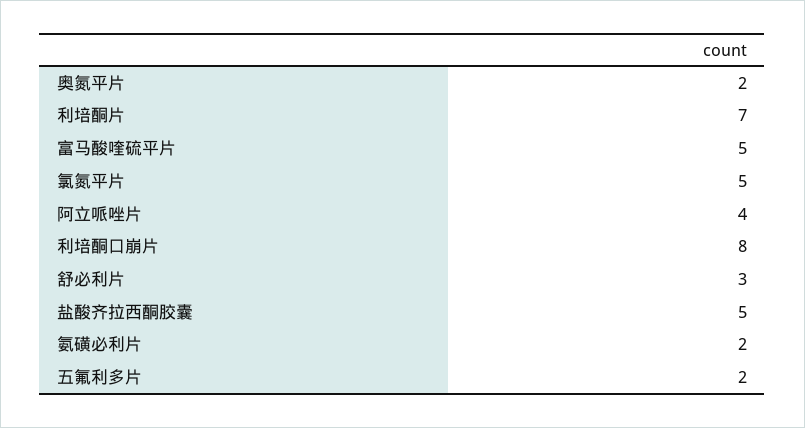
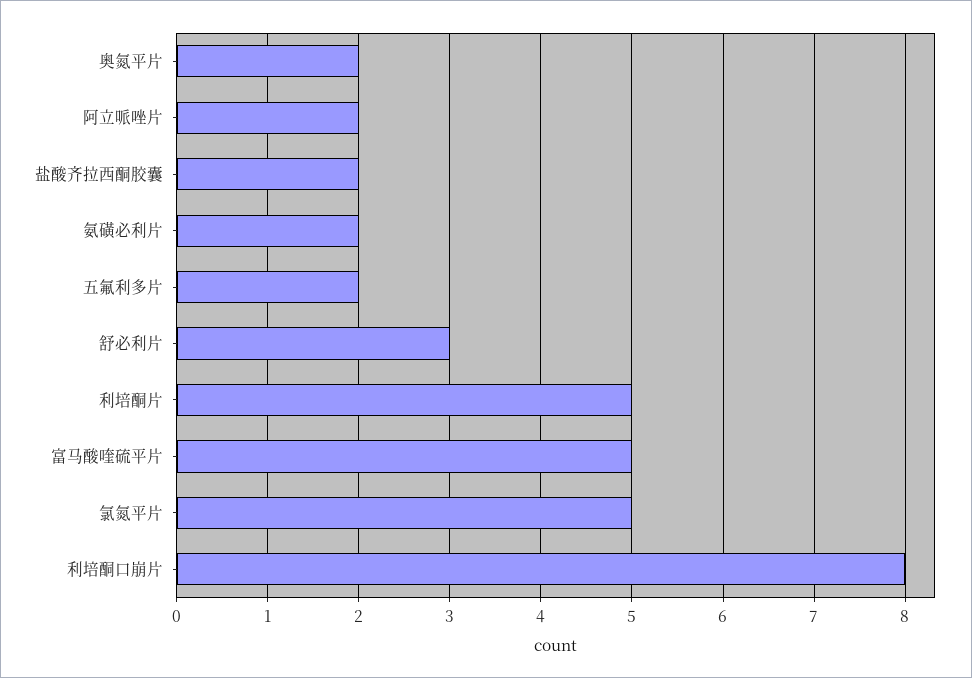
利培酮片: 7 -> 5
阿立哌唑片: 4 -> 2
盐酸齐拉西酮胶囊: 5 -> 2

